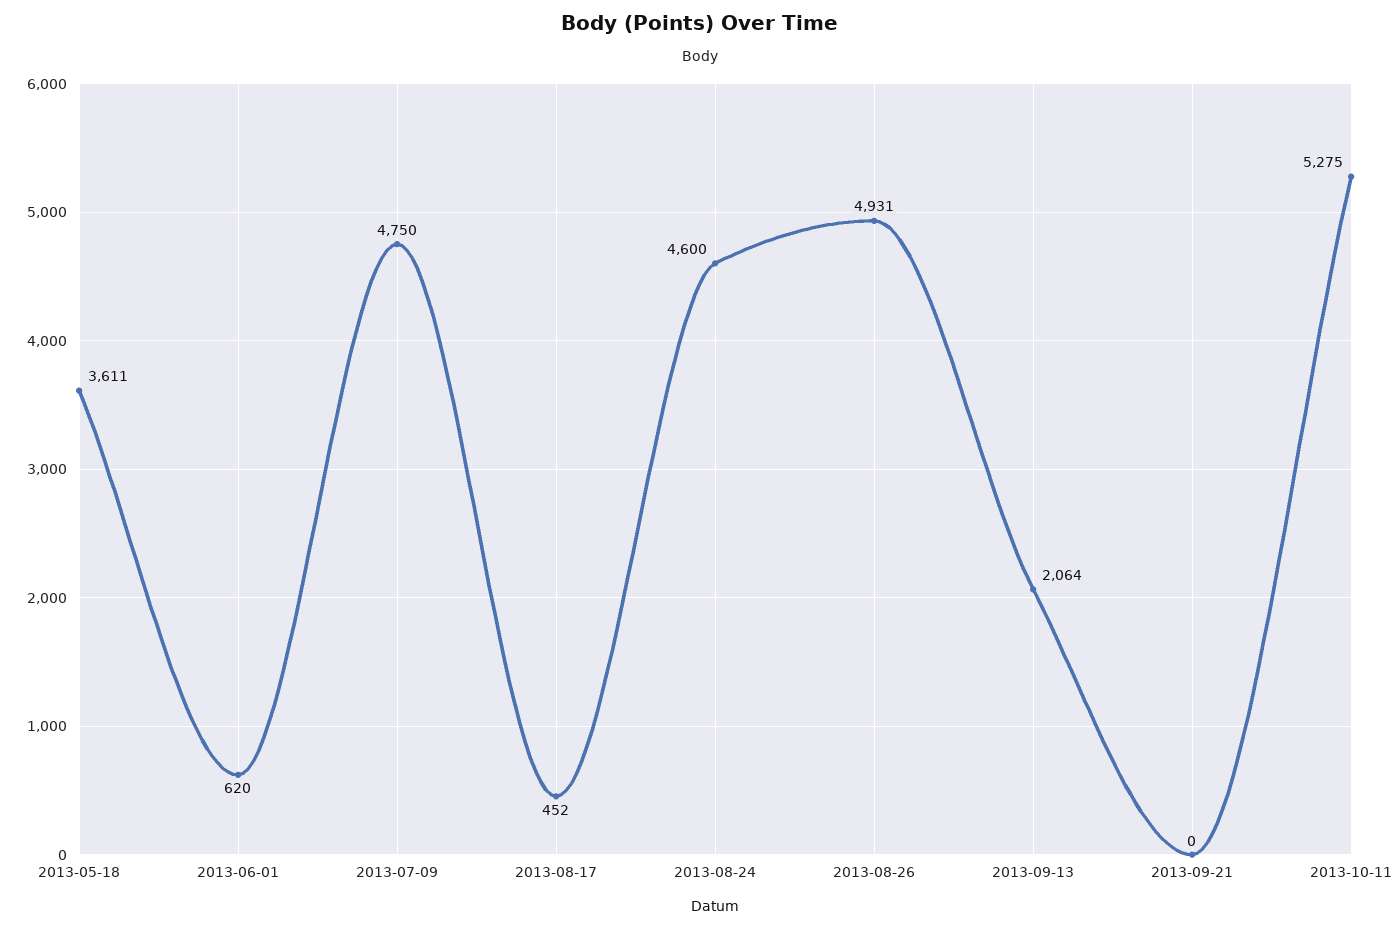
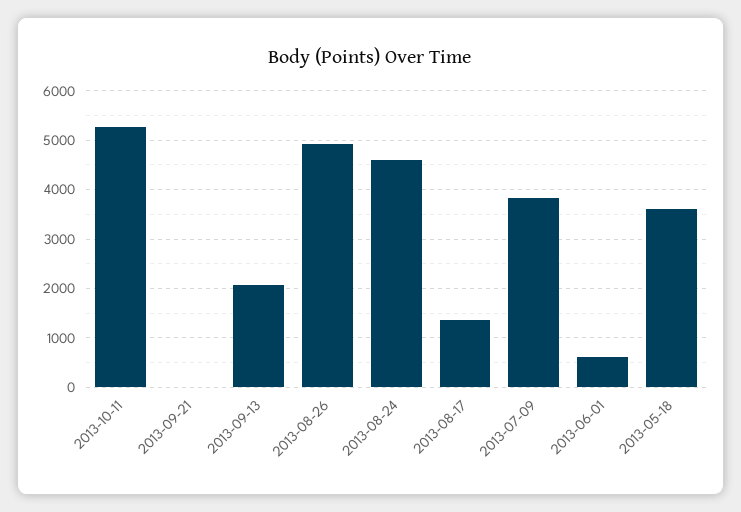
2013-07-09: 4750 -> 3800
2013-08-17: 452 -> 1400

